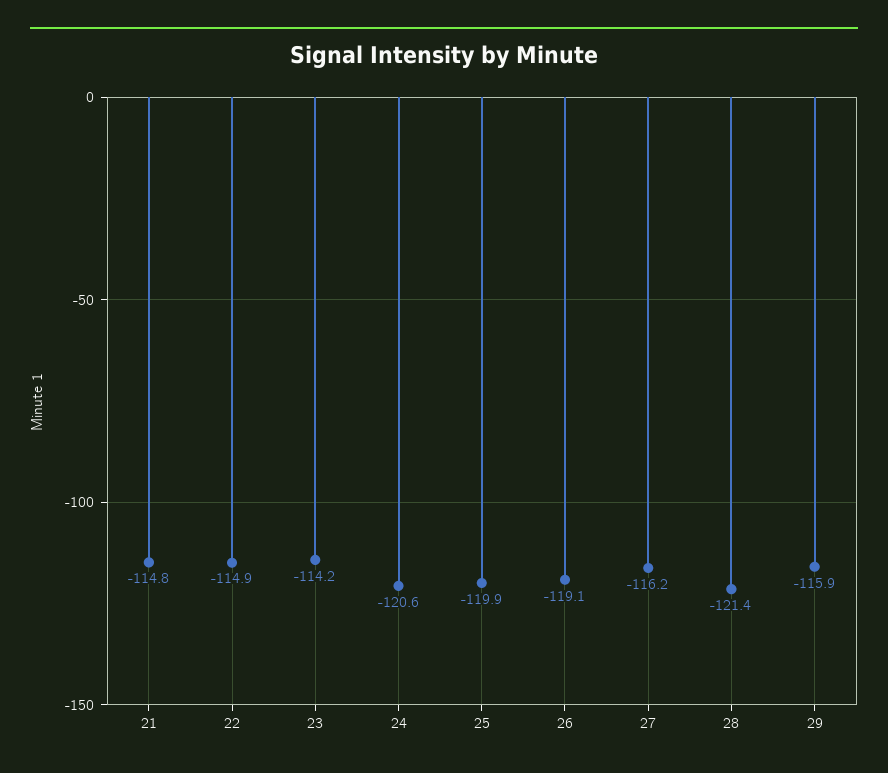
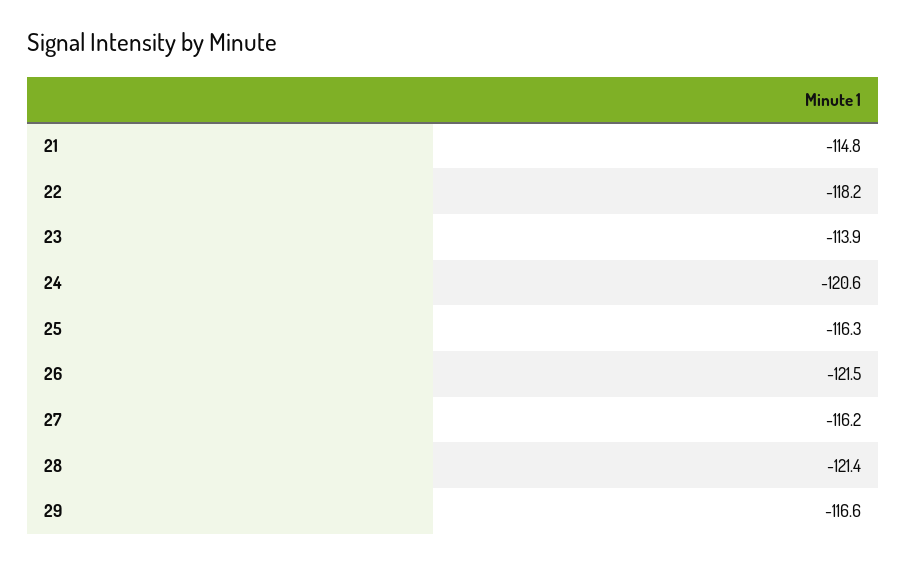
22: -114.9 -> -118.2
23: -114.2 -> -113.9
25: -119.9 -> -116.3
26: -119.1 -> -121.5
29: -115.9 -> -116.6

